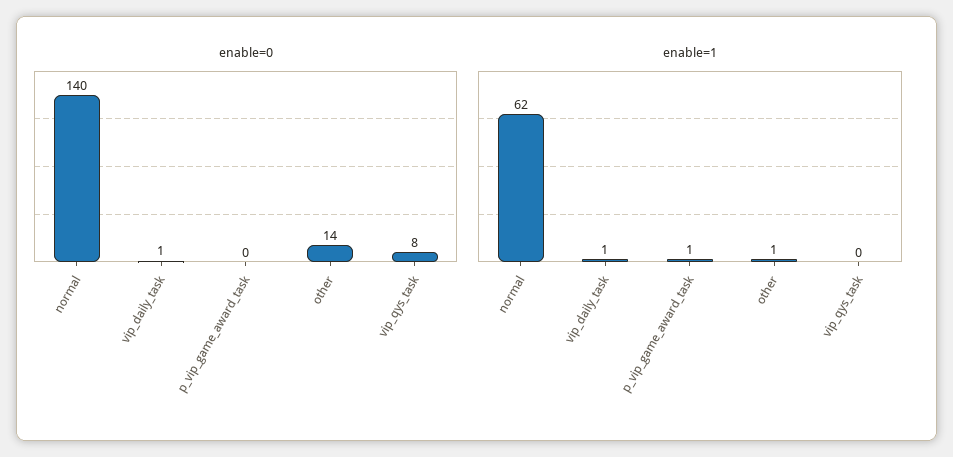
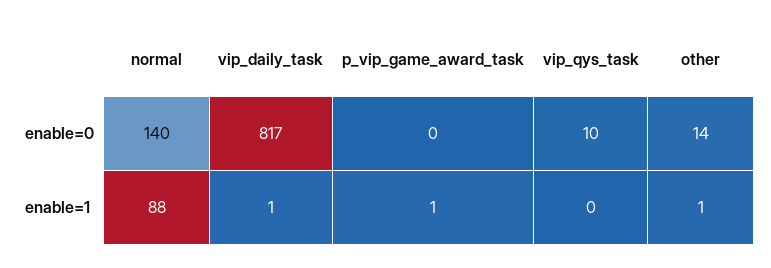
enable=0, vip_daily_task: 1 -> 817
enable=0, vip_qys_task: 8 -> 10
enable=1, normal: 62 -> 88

